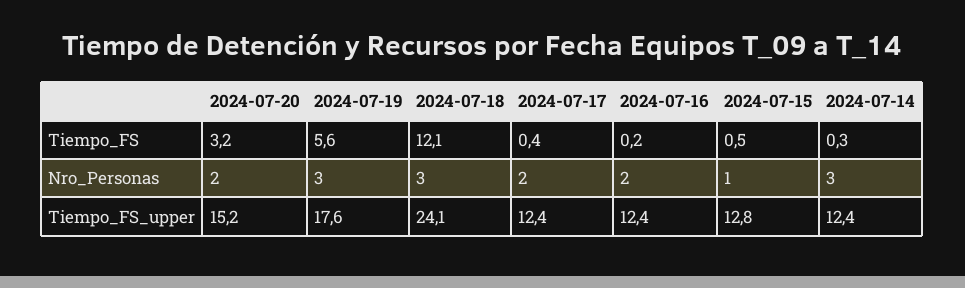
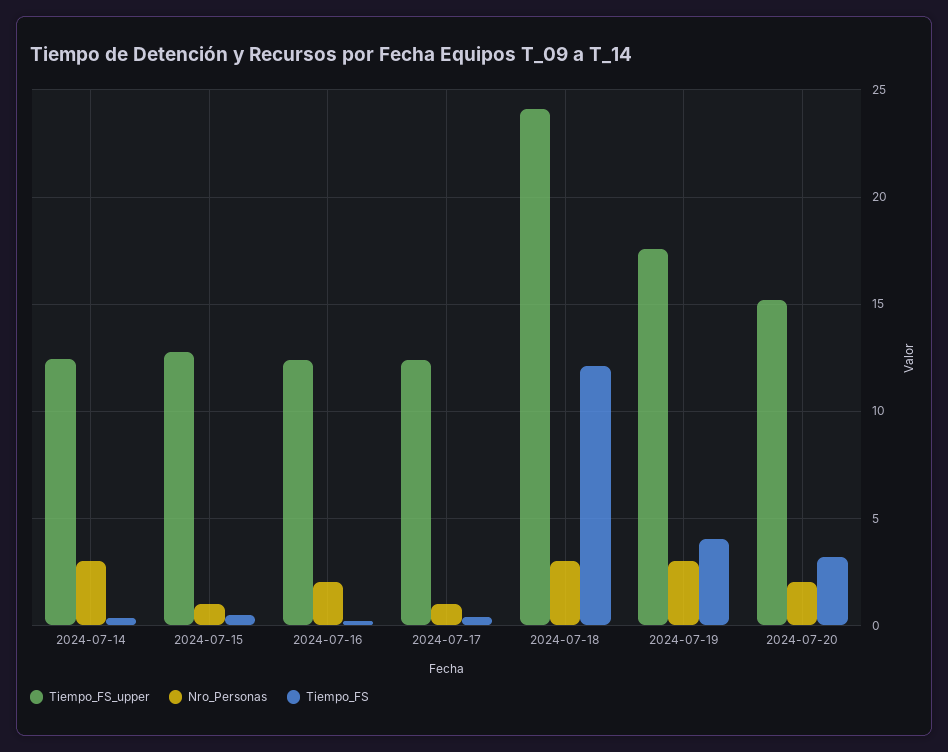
Tiempo_FS, 2024-07-19: 5.6 -> 4
Nro_Personas, 2024-07-17: 2 -> 1

